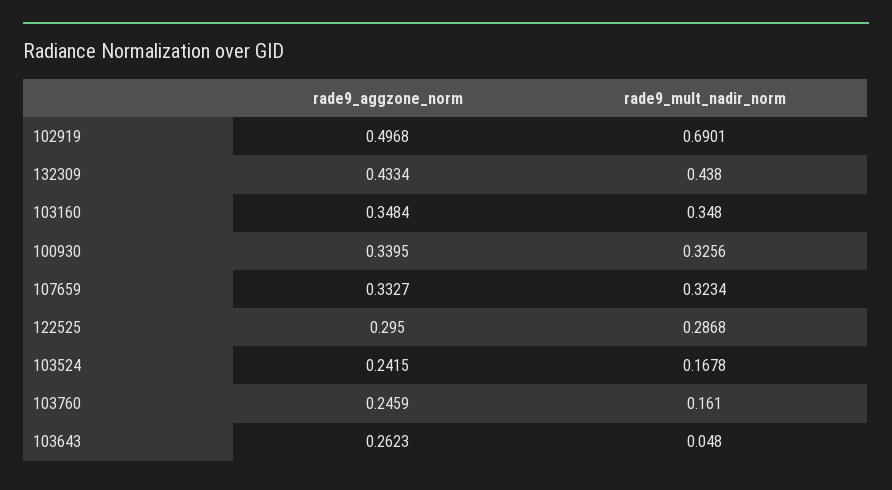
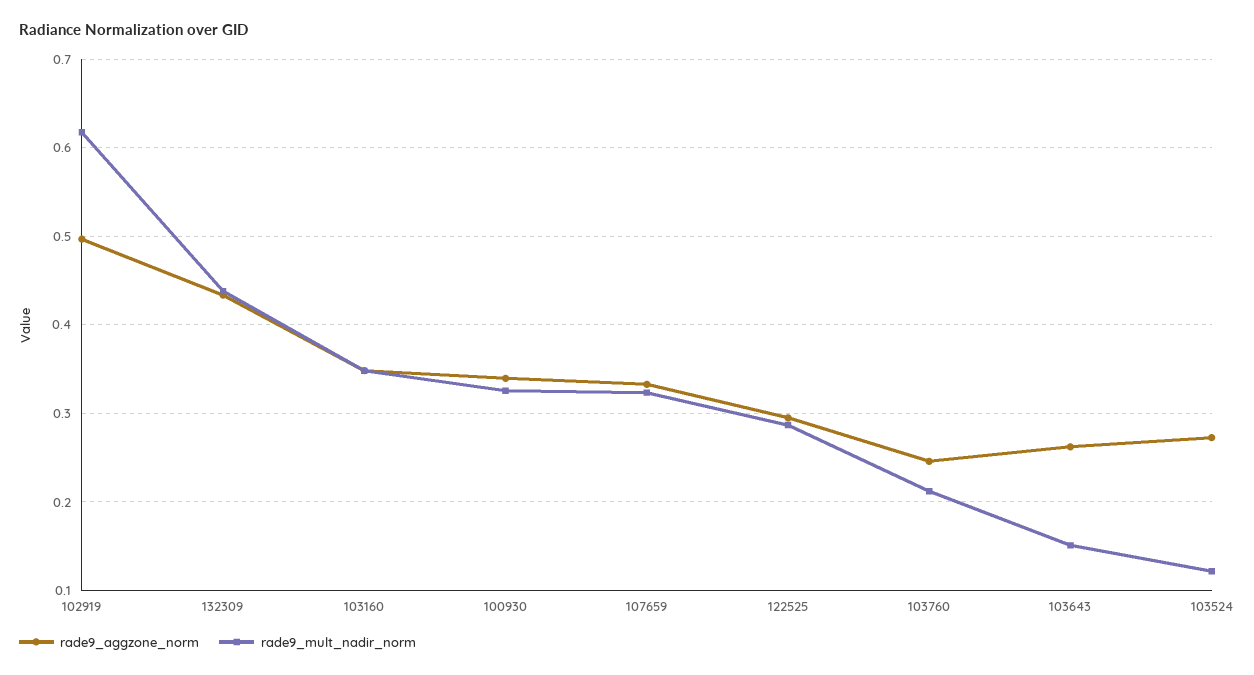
rade9_mult_nadir_norm, 102919: 0.6901 -> 0.62
rade9_aggzone_norm, 103524: 0.2415 -> 0.27
rade9_mult_nadir_norm, 103524: 0.1678 -> 0.12
rade9_mult_nadir_norm, 103760: 0.161 -> 0.21
rade9_mult_nadir_norm, 103643: 0.048 -> 0.15

